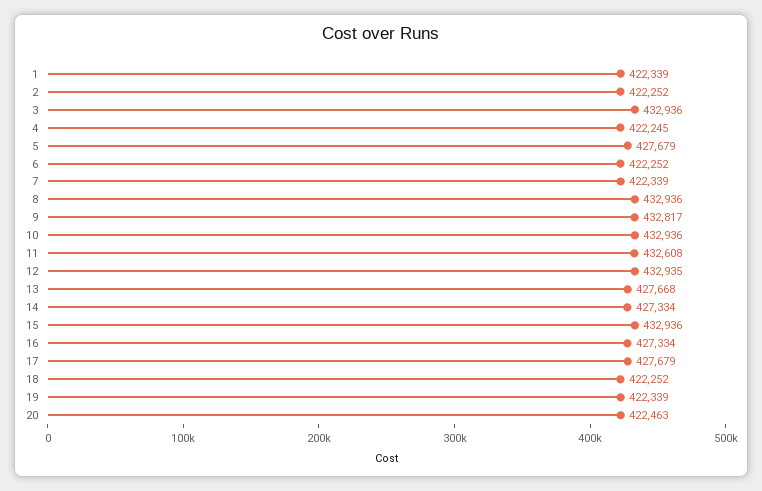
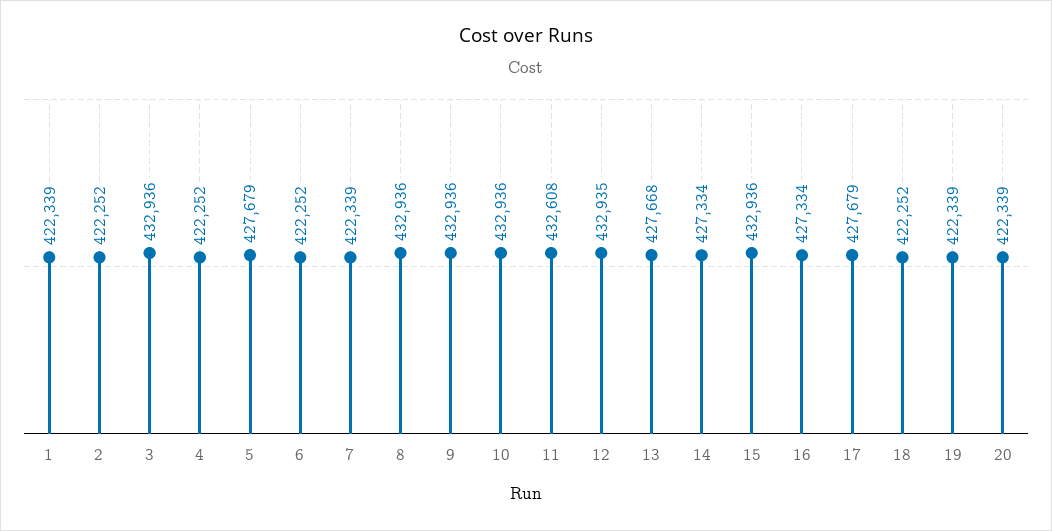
4: 422245 -> 422252
9: 432817 -> 432936
20: 422463 -> 422339

